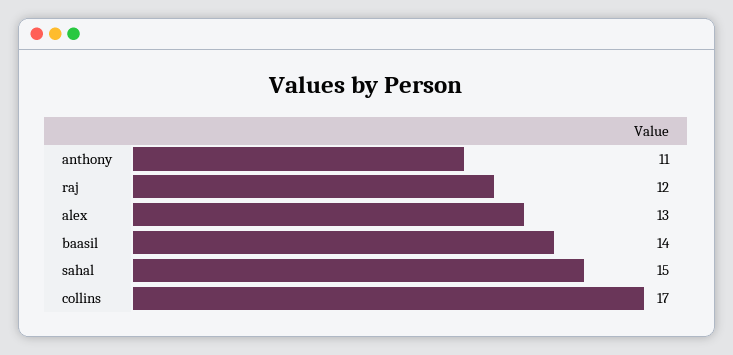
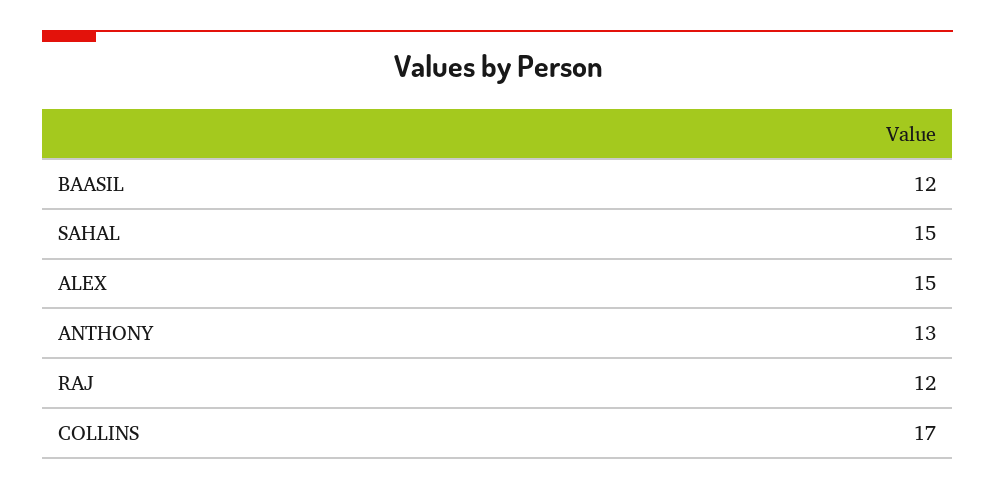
anthony: 11 -> 13
alex: 13 -> 15
baasil: 14 -> 12

